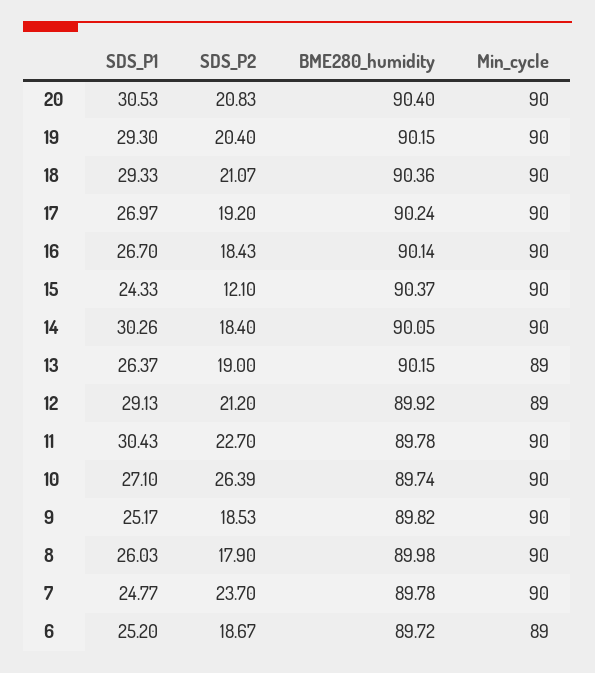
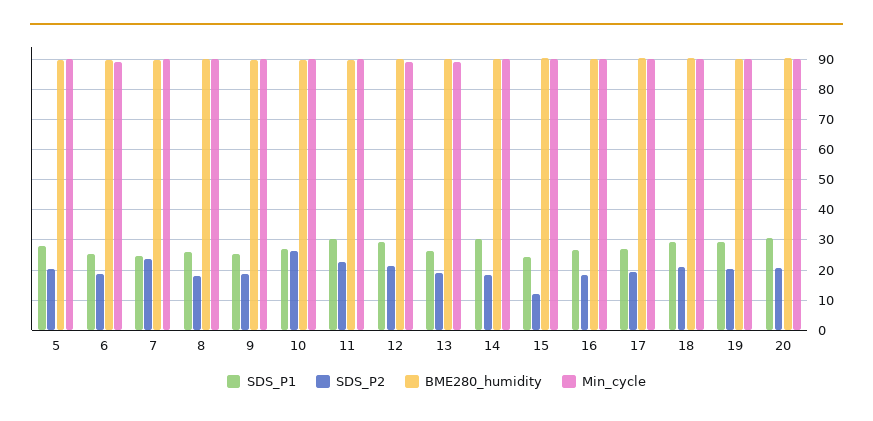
SDS_P1, 5: none -> 28
SDS_P2, 5: none -> 20
BME280_humidity, 5: none -> 90
Min_cycle, 5: none -> 90

